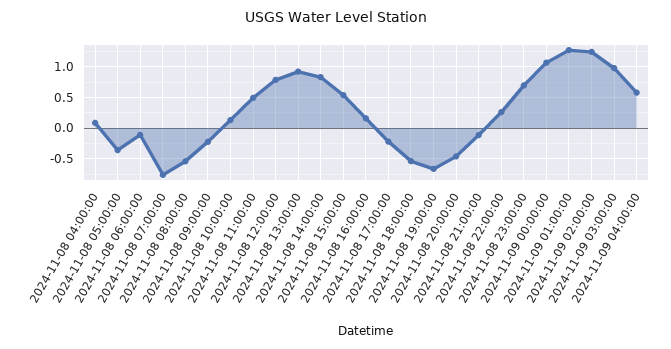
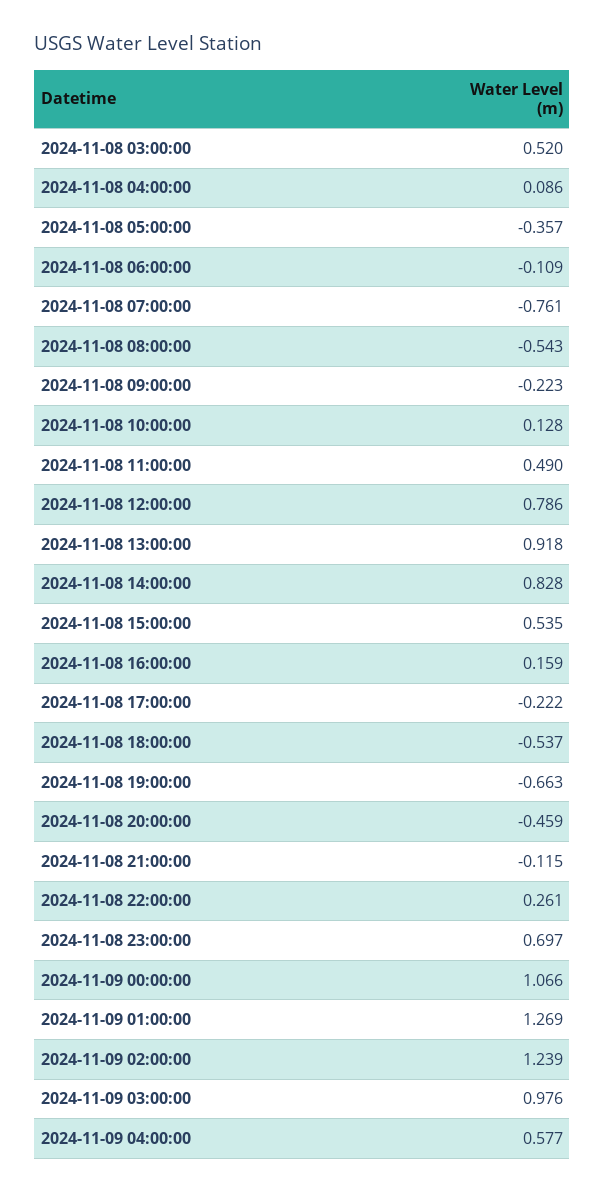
2024-11-08 03:00:00: none -> 0.52

